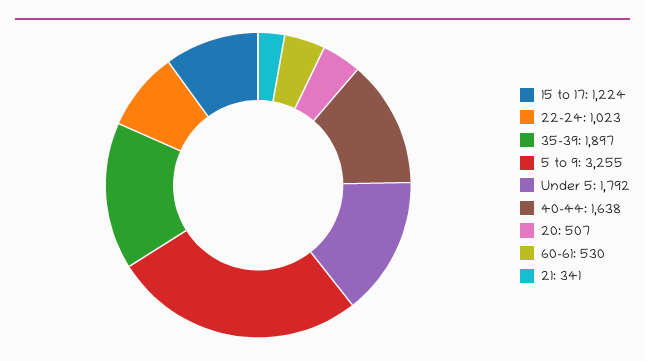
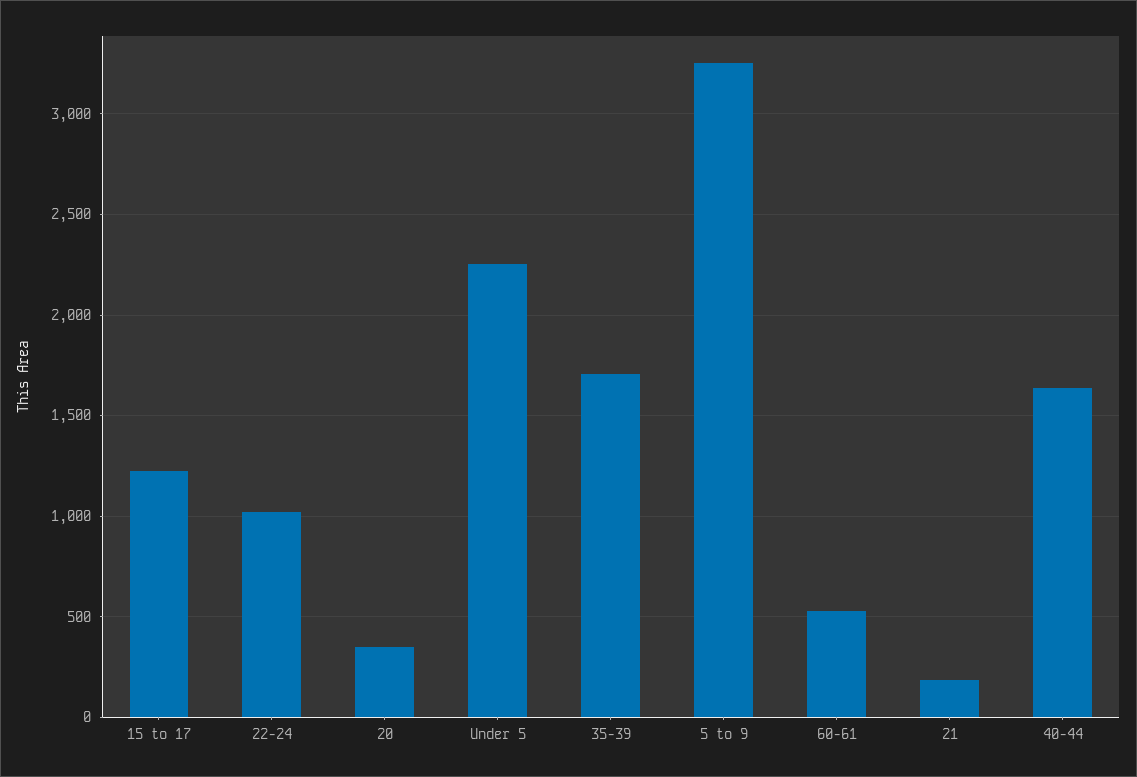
35-39: 1897 -> 1700
Under 5: 1792 -> 2250
20: 507 -> 350
21: 341 -> 200

